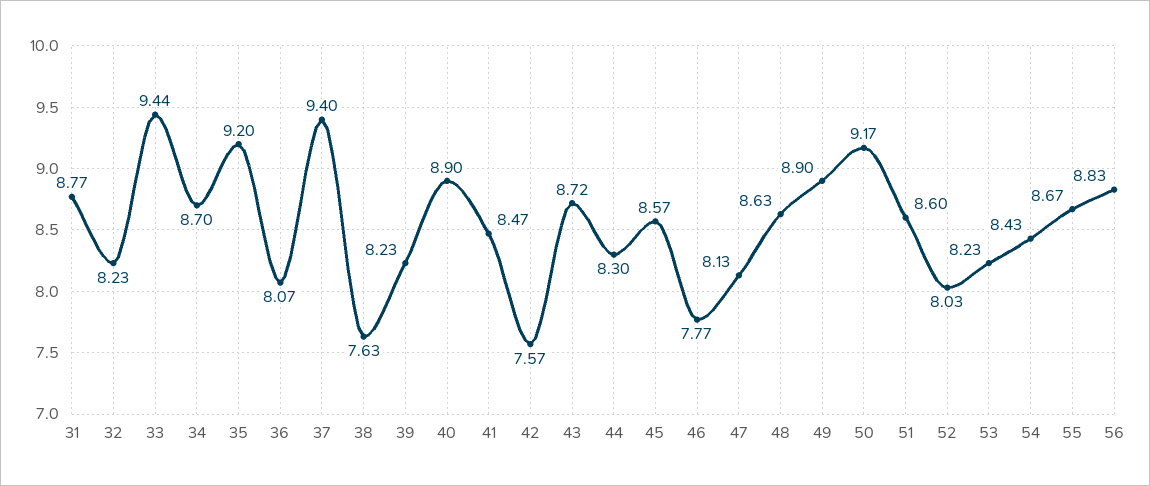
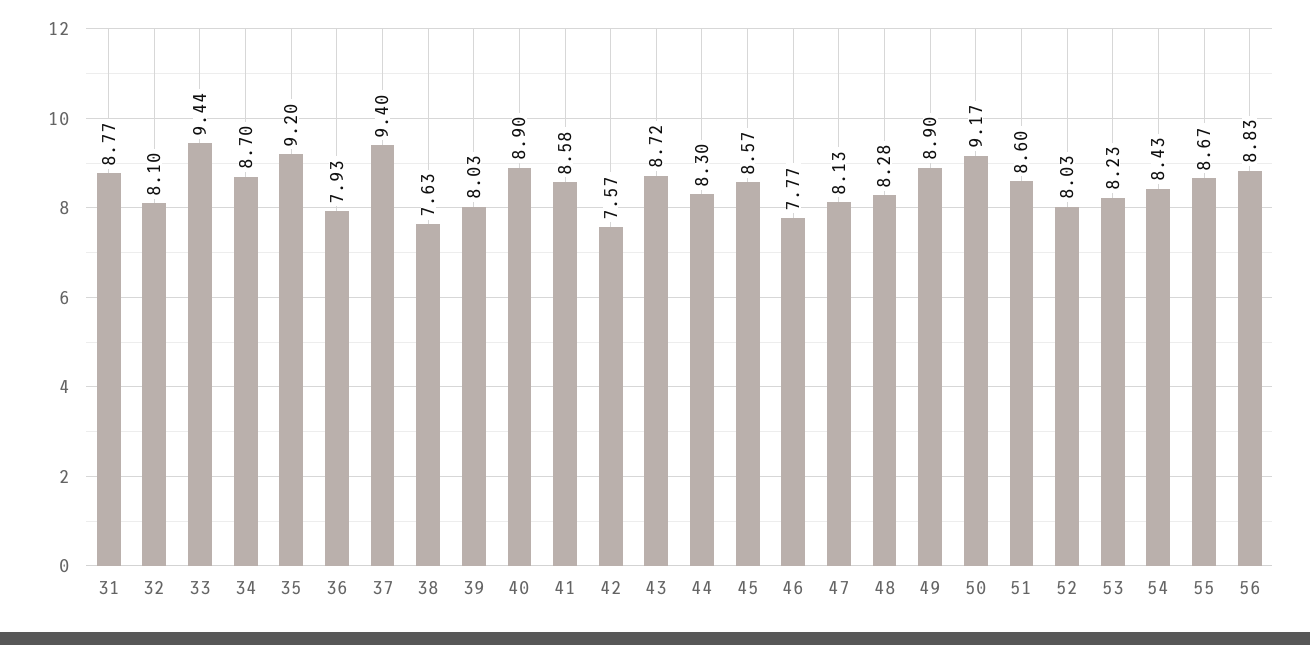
32: 8.23 -> 8.1
36: 8.07 -> 7.93
39: 8.23 -> 8.03
41: 8.47 -> 8.58
48: 8.63 -> 8.28

